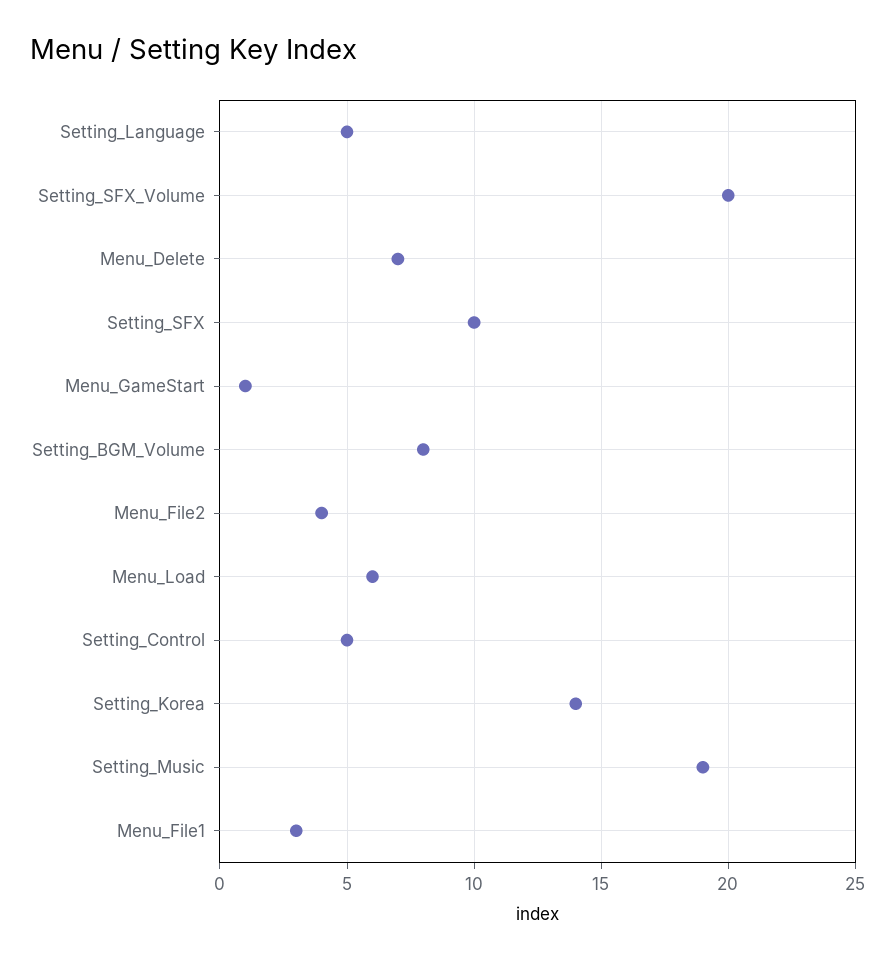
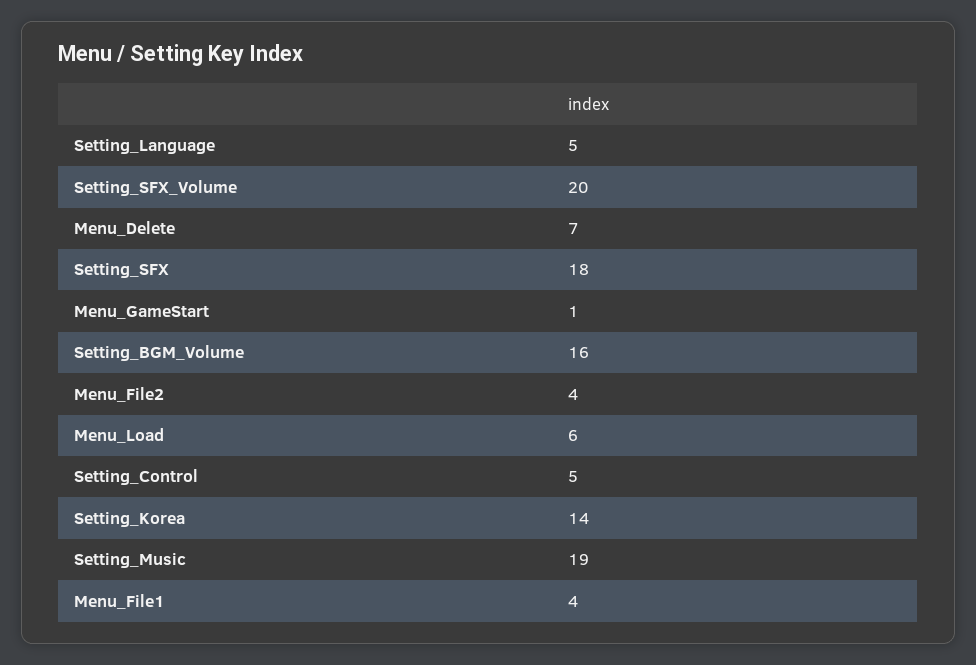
Setting_SFX: 10 -> 18
Setting_BGM_Volume: 8 -> 16
Menu_File1: 3 -> 4

